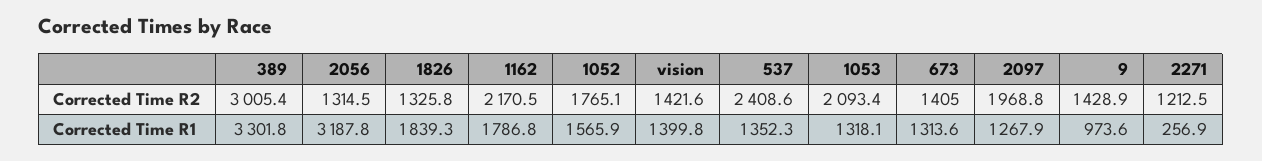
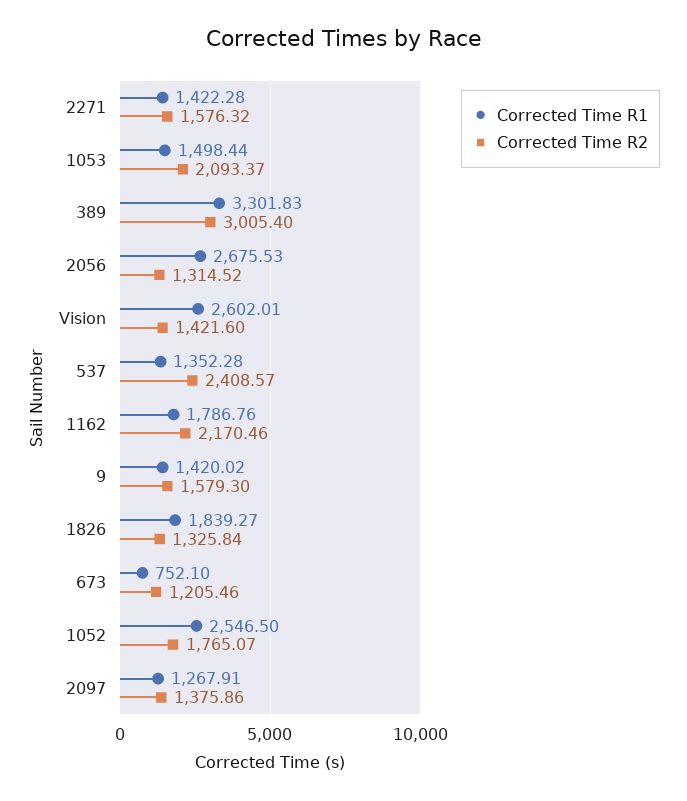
Corrected Time R2, 673: 1405 -> 1205.46
Corrected Time R2, 2097: 1968.8 -> 1375.86
Corrected Time R2, 9: 1428.9 -> 1579.3
Corrected Time R2, 2271: 1212.5 -> 1576.32
Corrected Time R1, 2056: 3187.8 -> 2675.53
Corrected Time R1, 1052: 1565.9 -> 2546.5
Corrected Time R1, vision: 1399.8 -> 2602.01
Corrected Time R1, 1053: 1318.1 -> 1498.44
Corrected Time R1, 673: 1313.6 -> 752.1
Corrected Time R1, 9: 973.6 -> 1420.02
Corrected Time R1, 2271: 256.9 -> 1422.28

